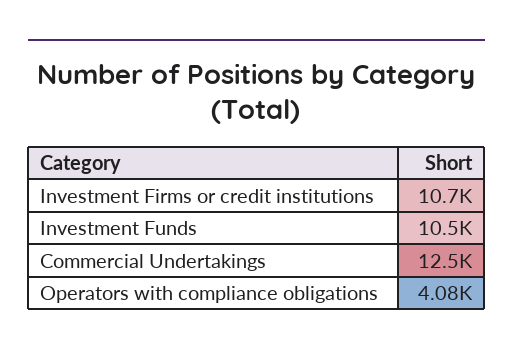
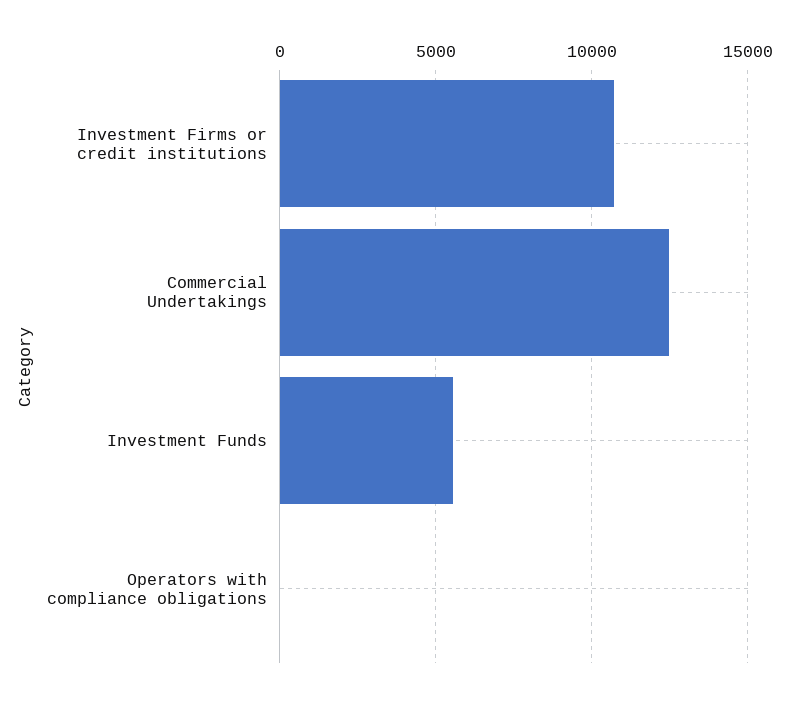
Investment Funds: 10500 -> 5500
Operators with compliance obligations: 4080 -> 0

